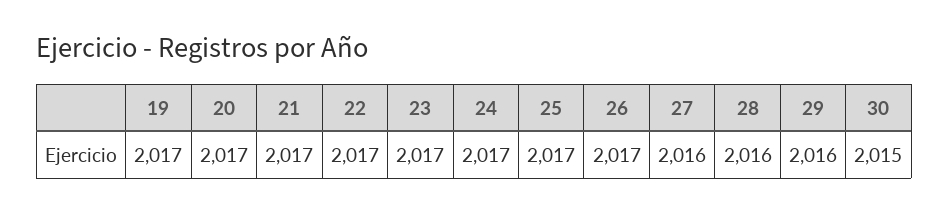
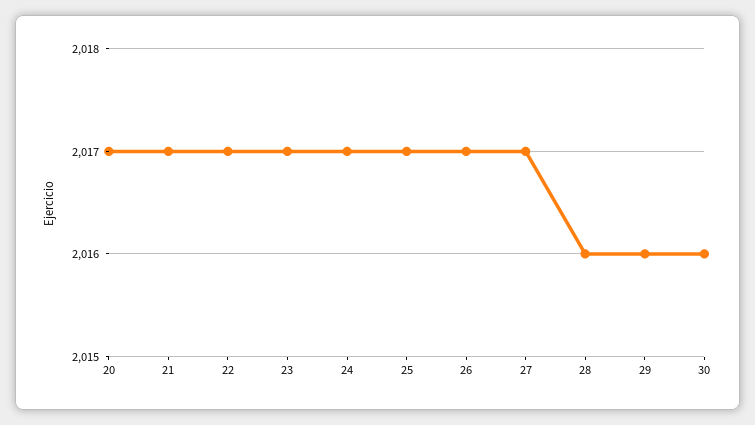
19: 2017 -> none
27: 2016 -> 2017
30: 2015 -> 2016

